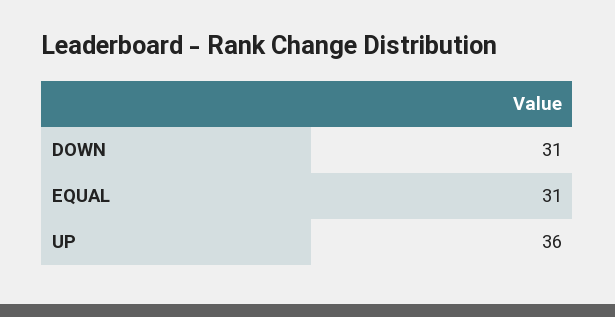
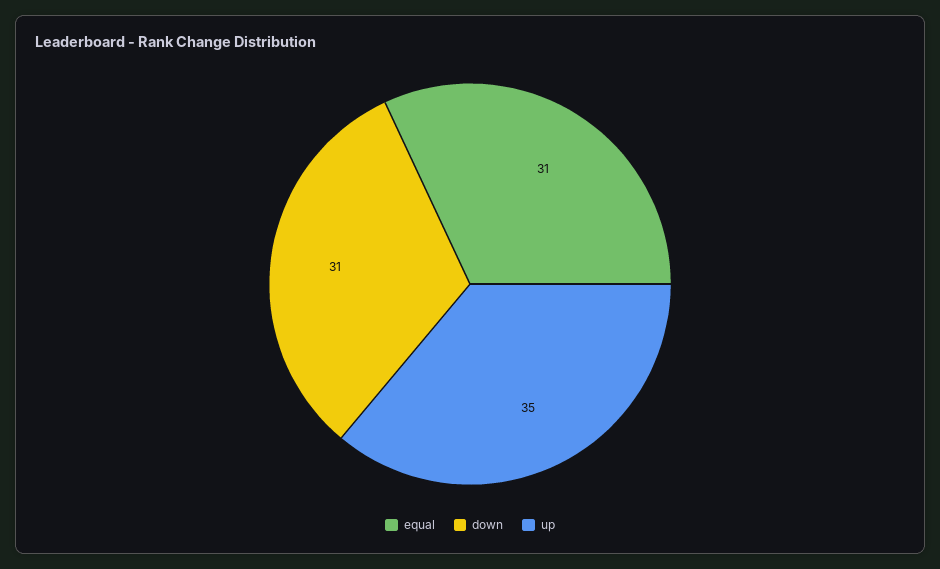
UP: 36 -> 35

